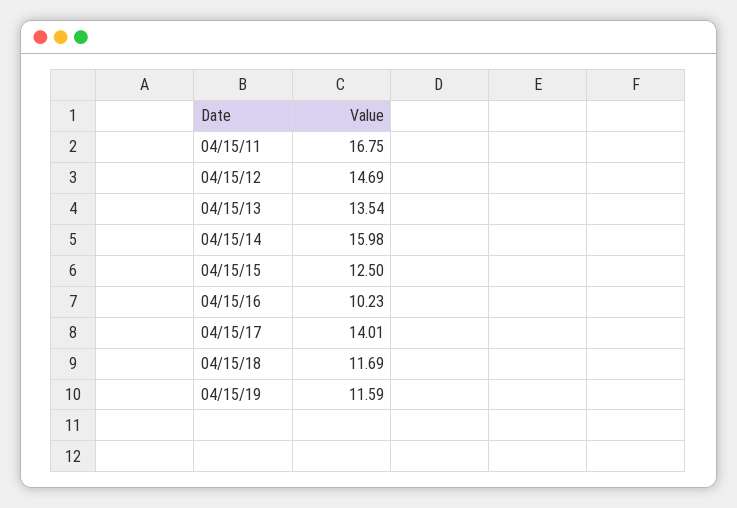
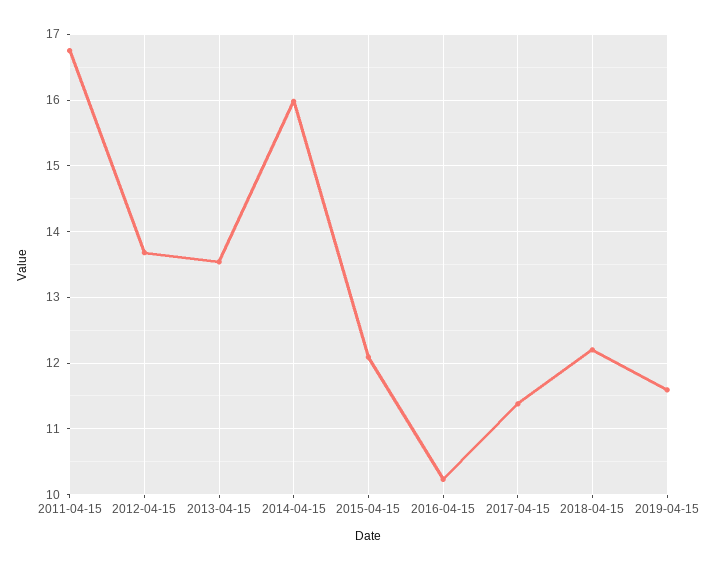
04/15/12: 14.69 -> 13.7
04/15/15: 12.5 -> 12.1
04/15/17: 14.01 -> 11.4
04/15/18: 11.69 -> 12.2

